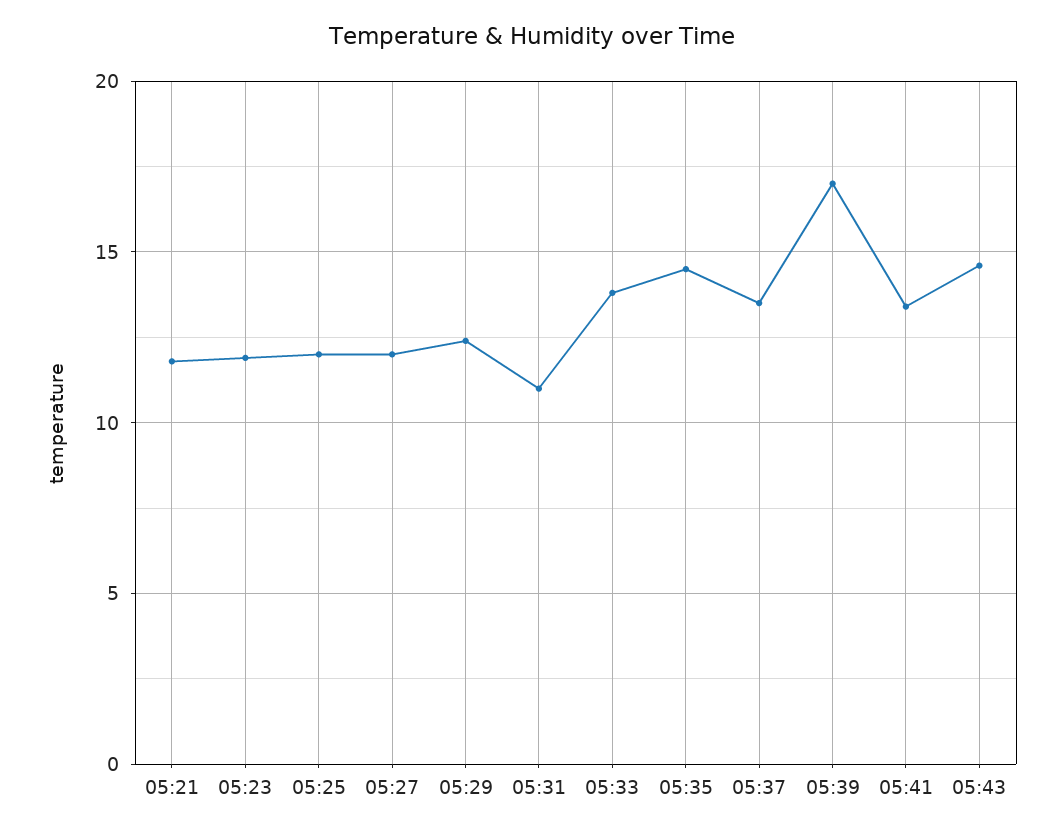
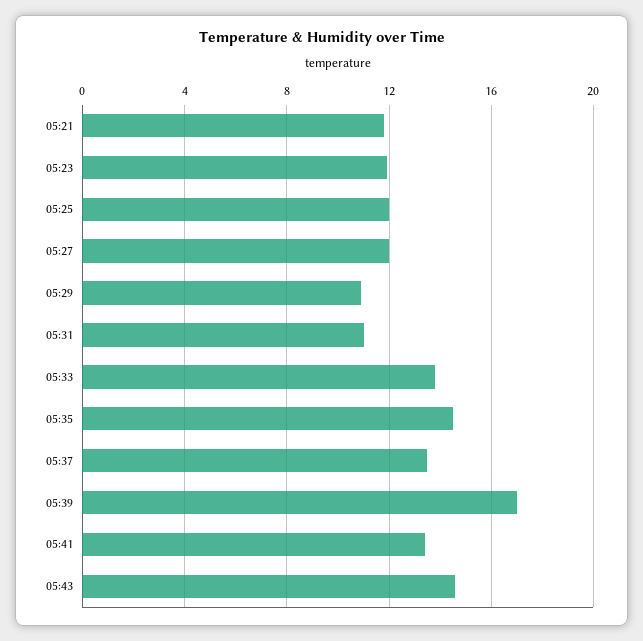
05:29: 12.5 -> 11

